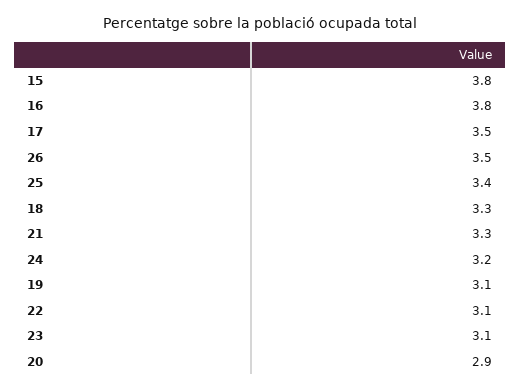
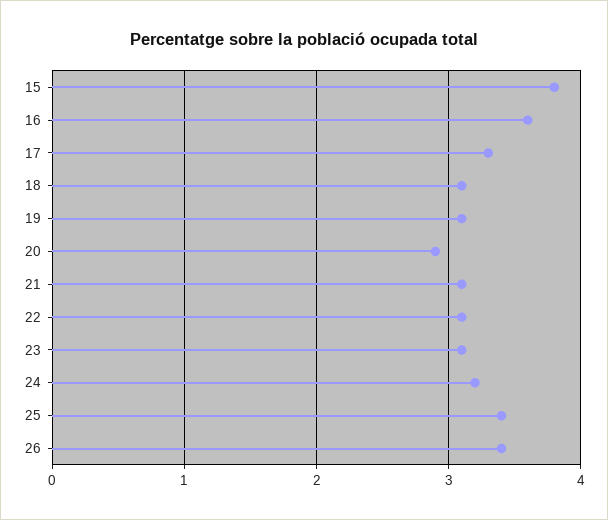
16: 3.8 -> 3.6
17: 3.5 -> 3.3
26: 3.5 -> 3.4
18: 3.3 -> 3.1
21: 3.3 -> 3.1

